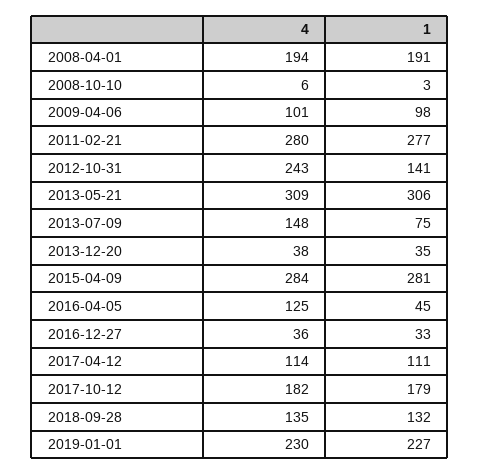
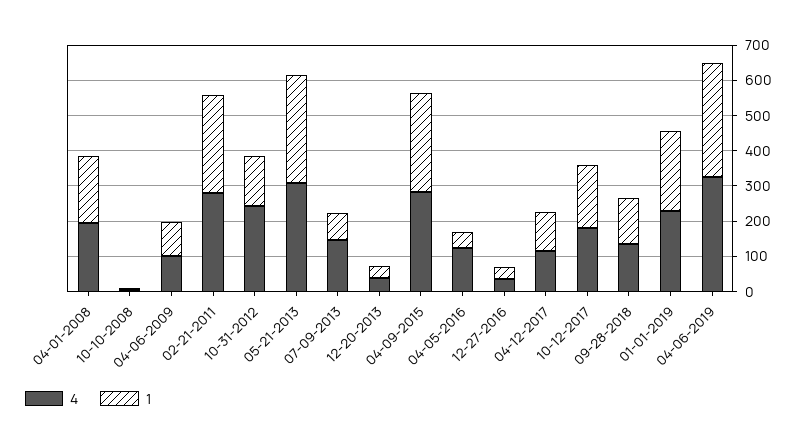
4, 04-06-2019: none -> 325
1, 04-06-2019: none -> 325

